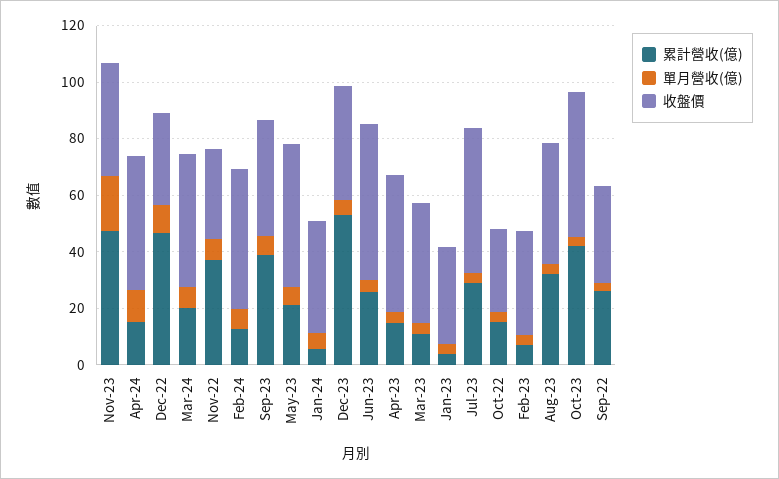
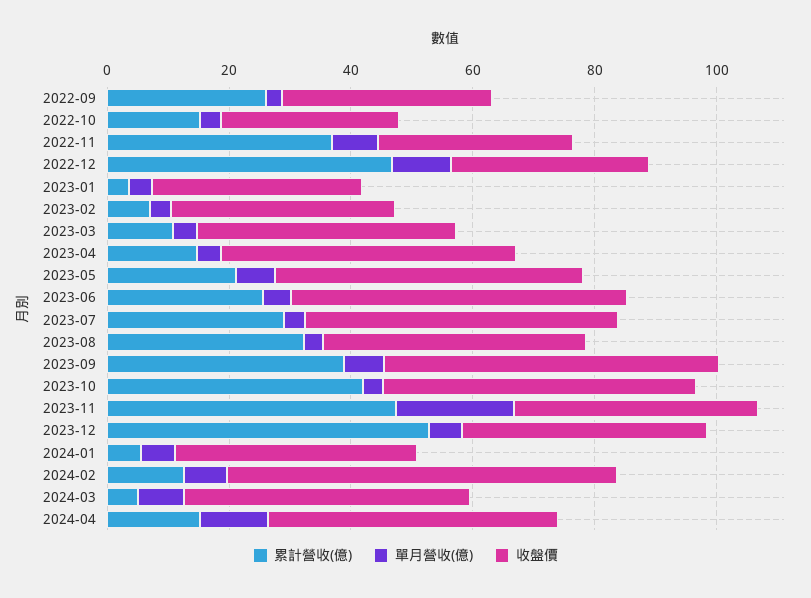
累計營收(億), Mar-24: 20 -> 5
收盤價, Feb-24: 50 -> 65
收盤價, Sep-23: 40 -> 55

